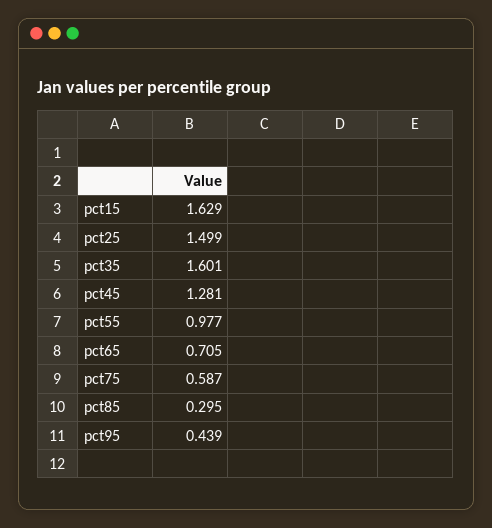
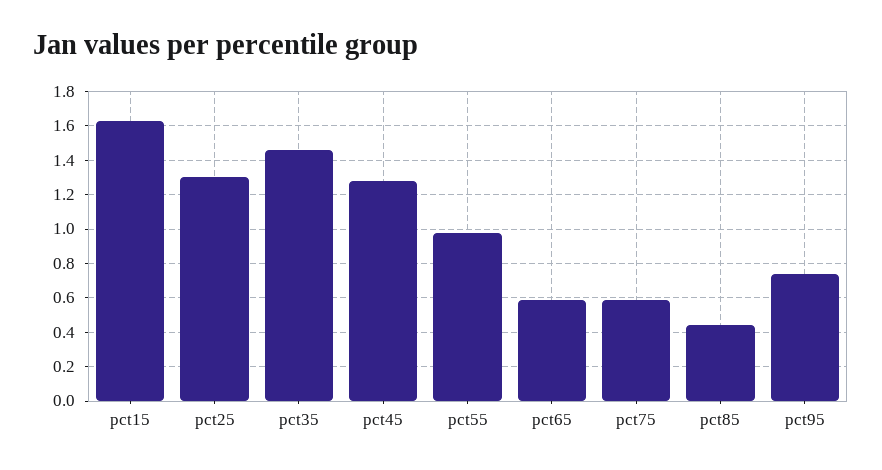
pct25: 1.499 -> 1.3
pct35: 1.601 -> 1.45
pct65: 0.705 -> 0.6
pct85: 0.295 -> 0.45
pct95: 0.439 -> 0.75

